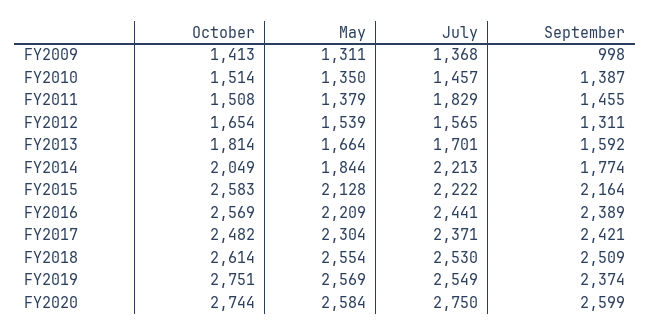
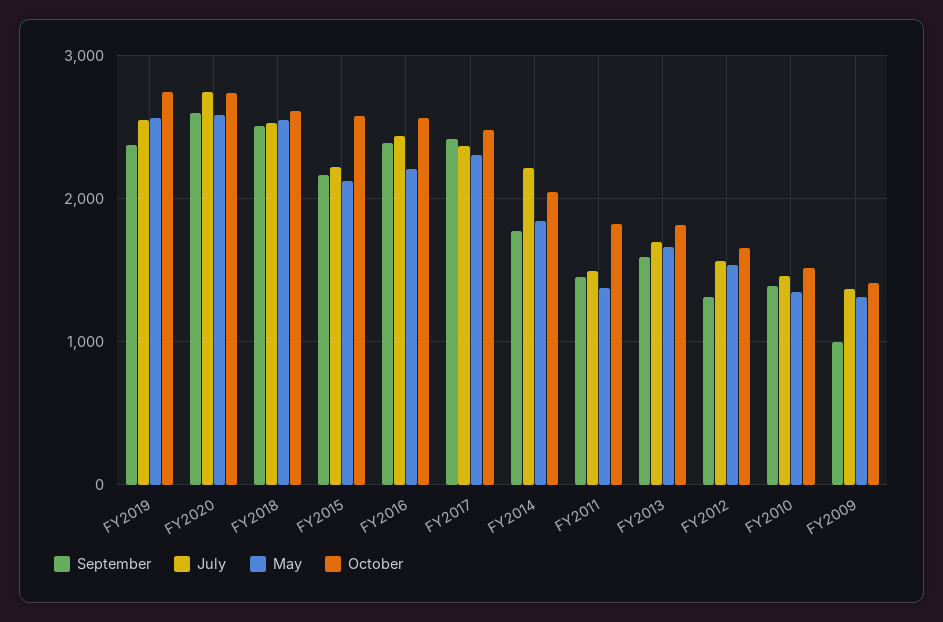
October, FY2011: 1508 -> 1800
July, FY2011: 1829 -> 1500

